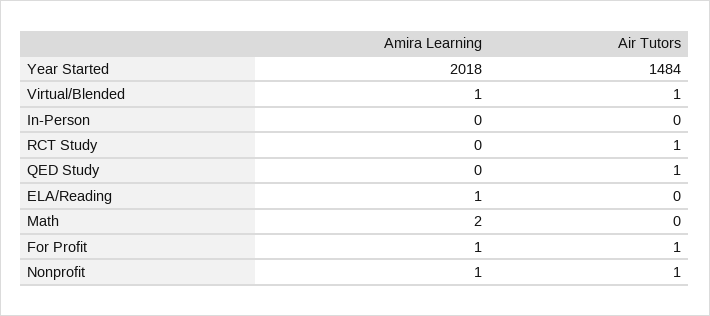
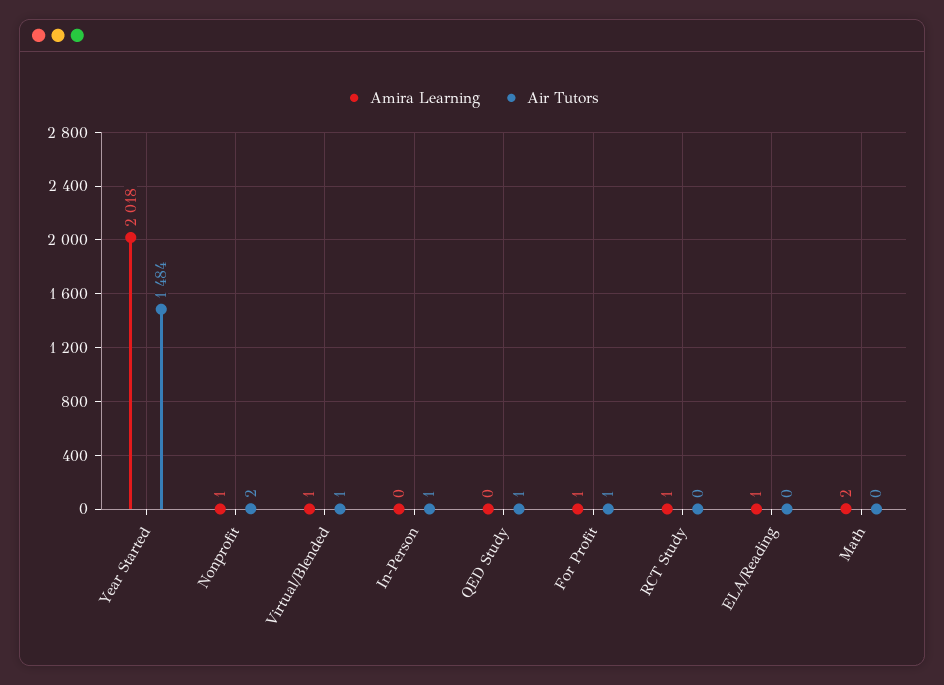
Air Tutors, In-Person: 0 -> 1
Amira Learning, RCT Study: 0 -> 1
Air Tutors, RCT Study: 1 -> 0
Air Tutors, Nonprofit: 1 -> 2

